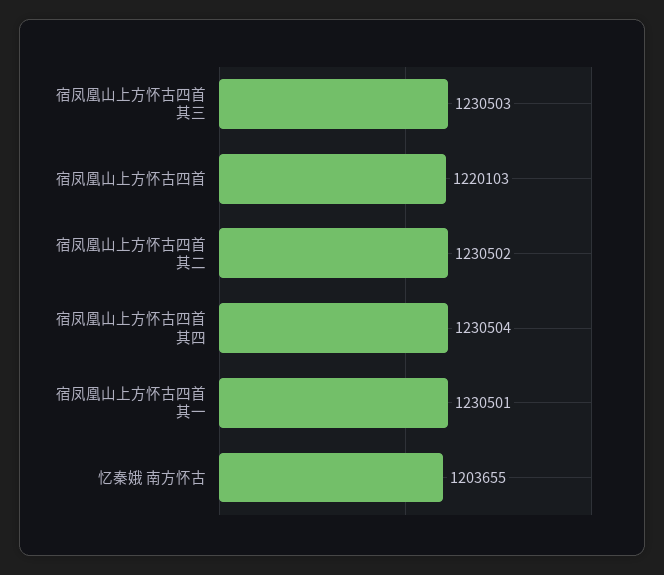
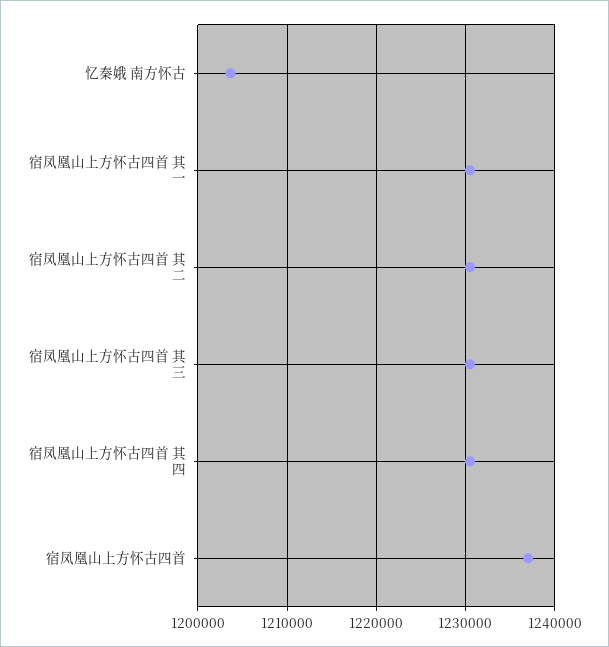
宿凤凰山上方怀古四首: 1220103 -> 1237000

